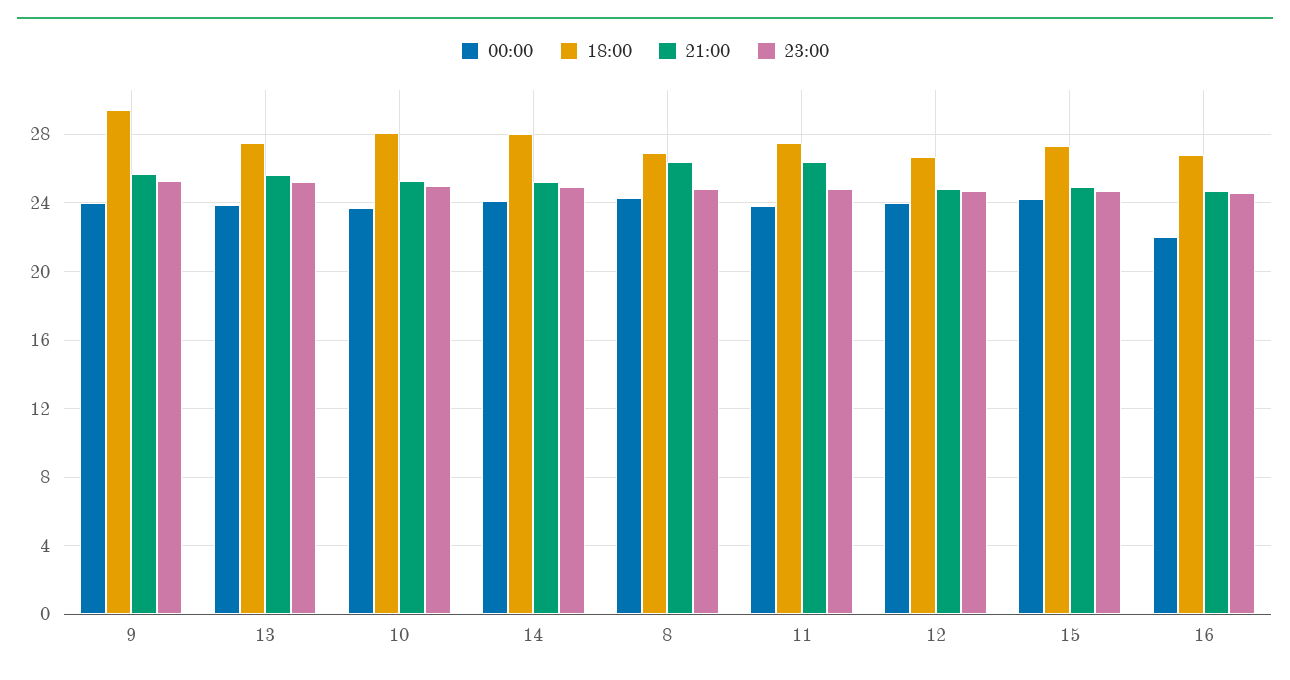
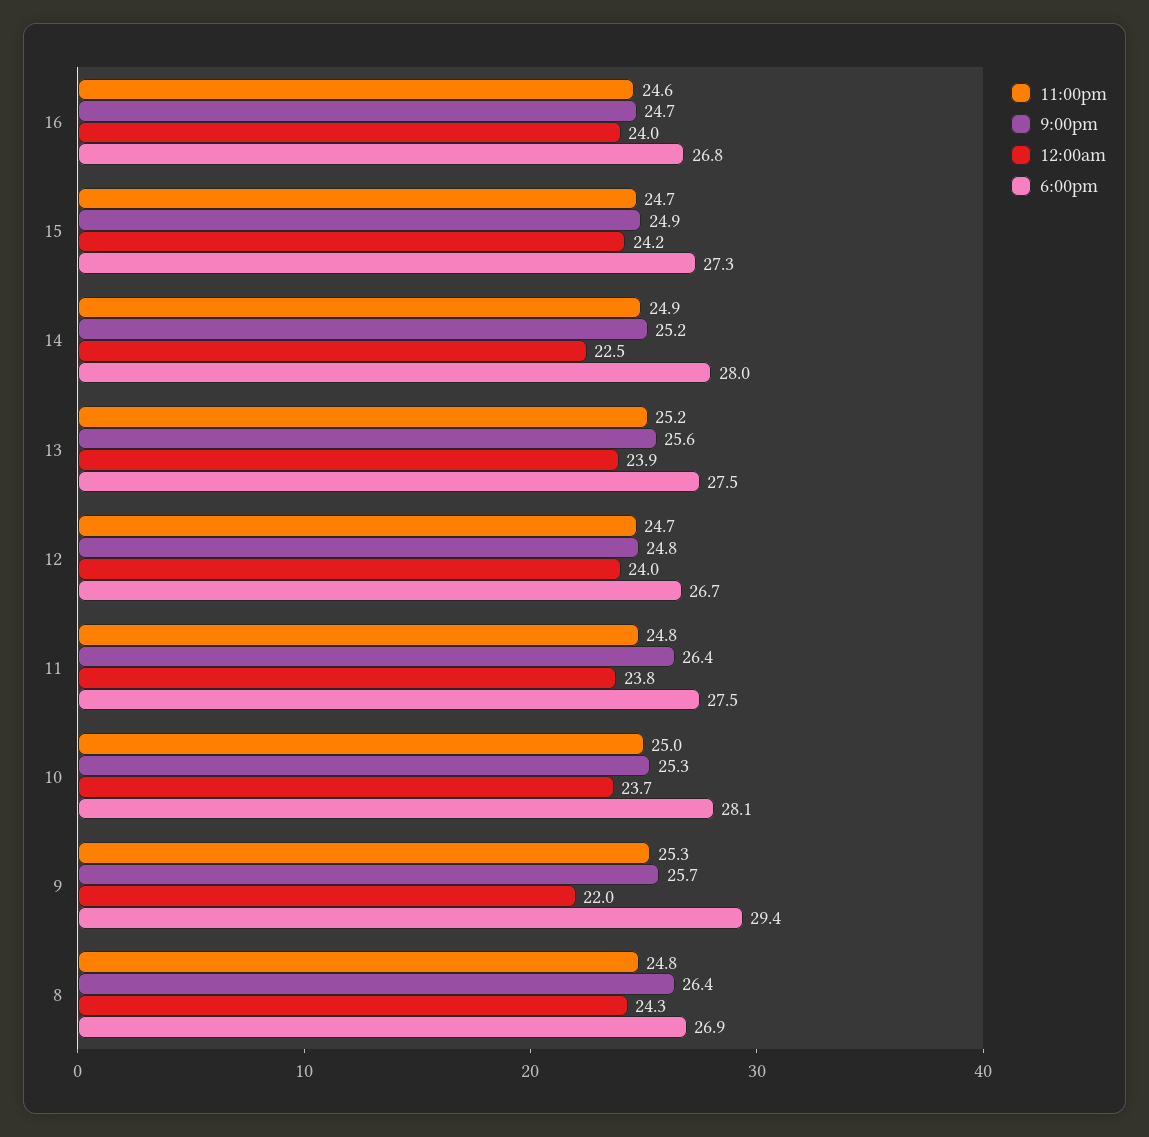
00:00, 9: 24 -> 22
00:00, 14: 24 -> 22.5
00:00, 16: 22 -> 24

